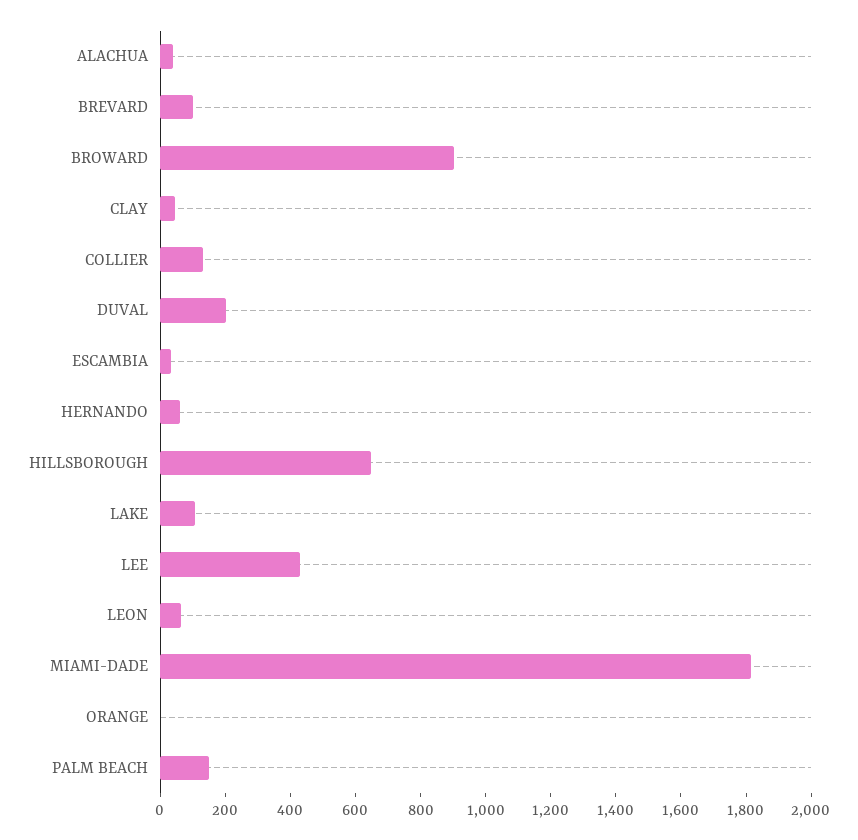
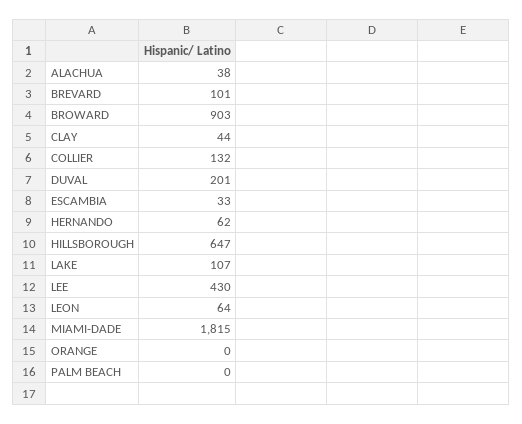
PALM BEACH: 150 -> 0

